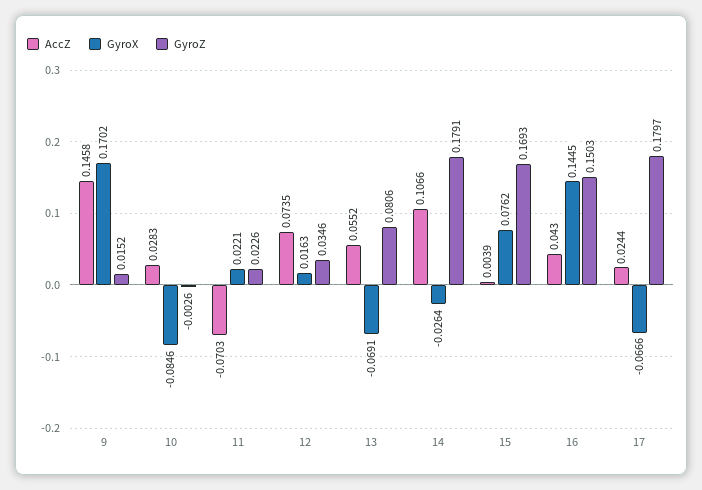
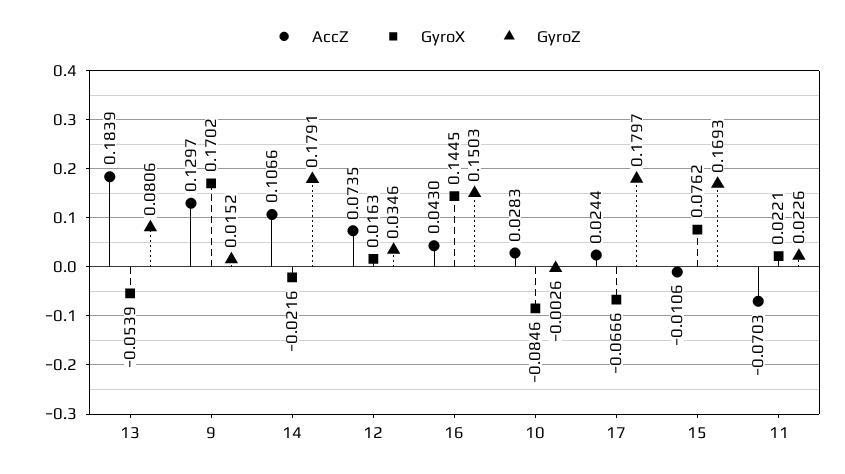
AccZ, 9: 0.1458 -> 0.1297
AccZ, 13: 0.0552 -> 0.1839
GyroX, 13: -0.0691 -> -0.0539
GyroX, 14: -0.0264 -> -0.0216
AccZ, 15: 0.0039 -> -0.0106

